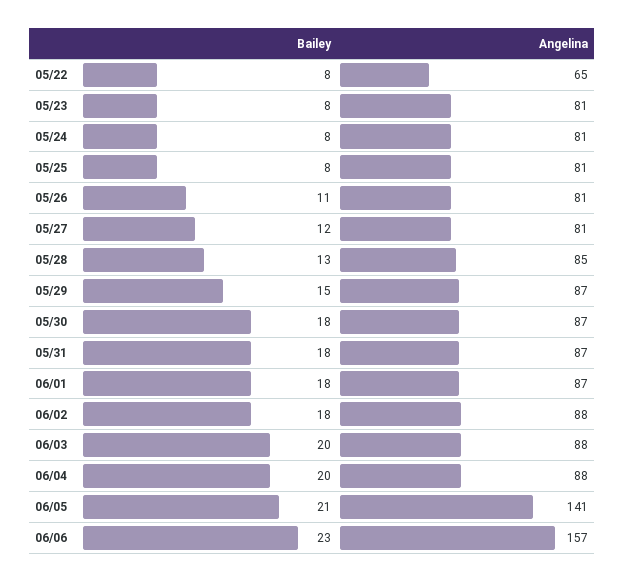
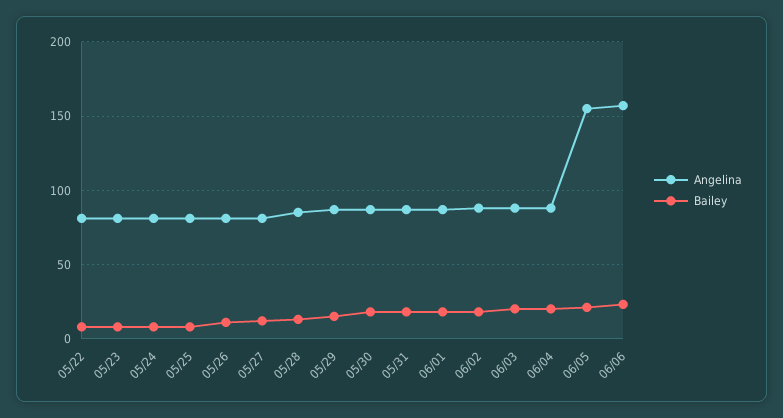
Angelina, 05/22: 65 -> 80
Angelina, 06/05: 141 -> 155

